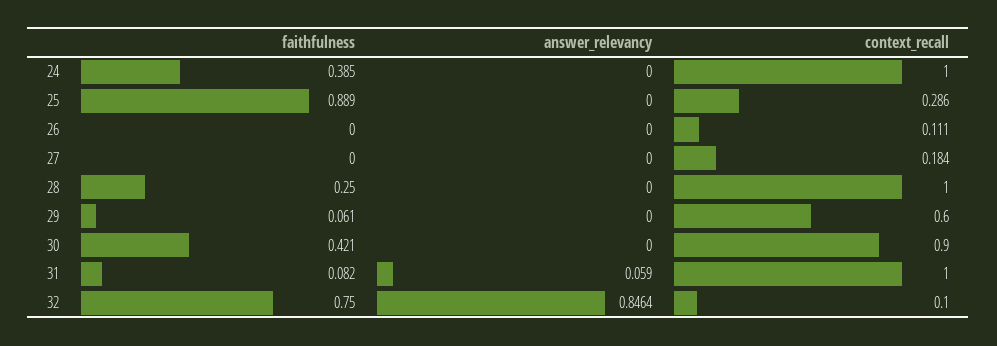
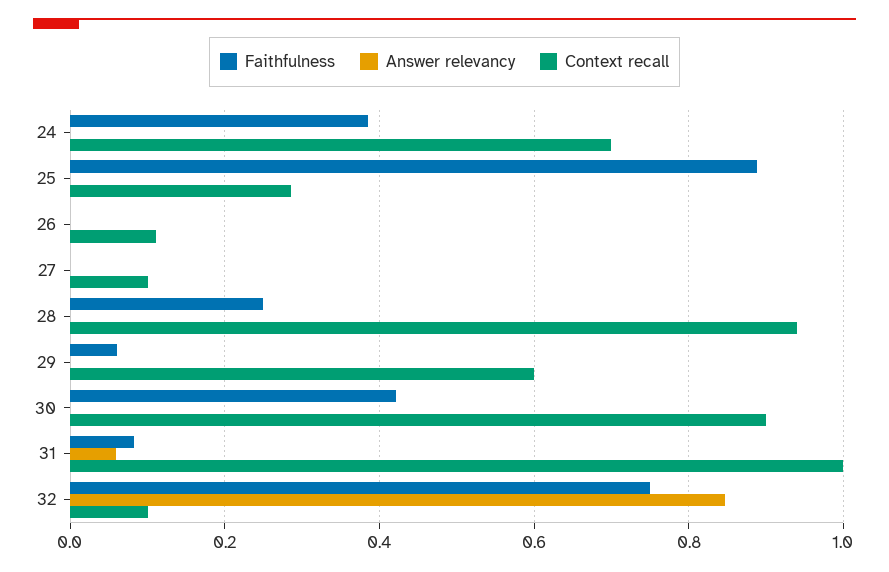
context_recall, 24: 1 -> 0.7
context_recall, 27: 0.184 -> 0.1
context_recall, 28: 1 -> 0.94

